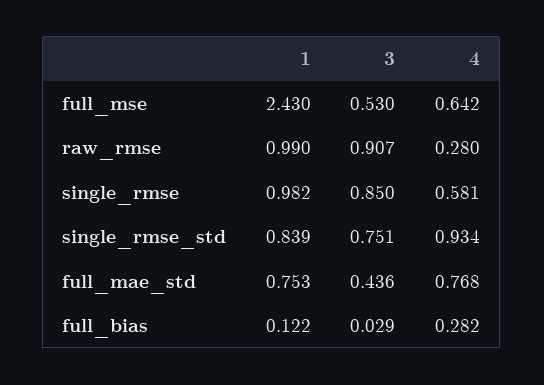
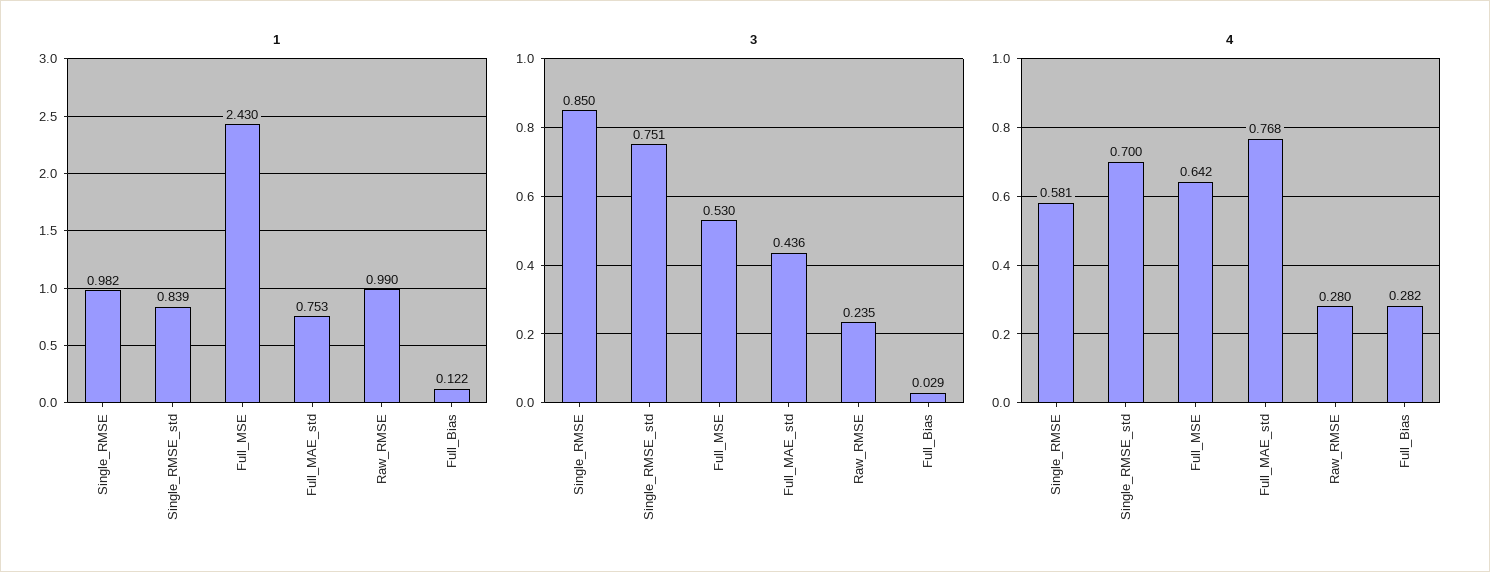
3, raw_rmse: 0.907 -> 0.235
4, single_rmse_std: 0.934 -> 0.7

